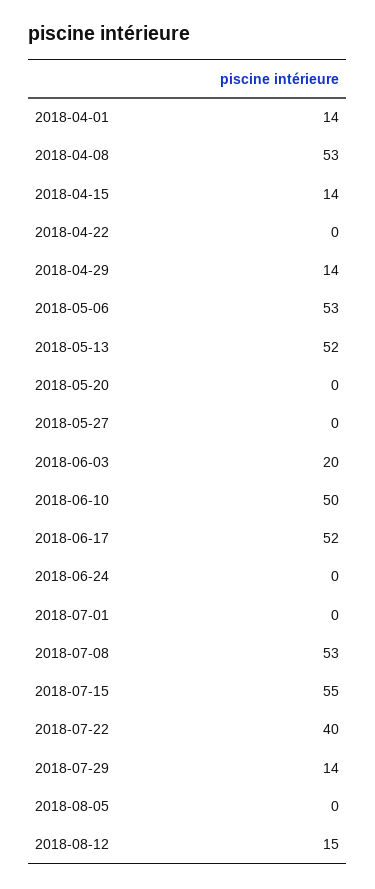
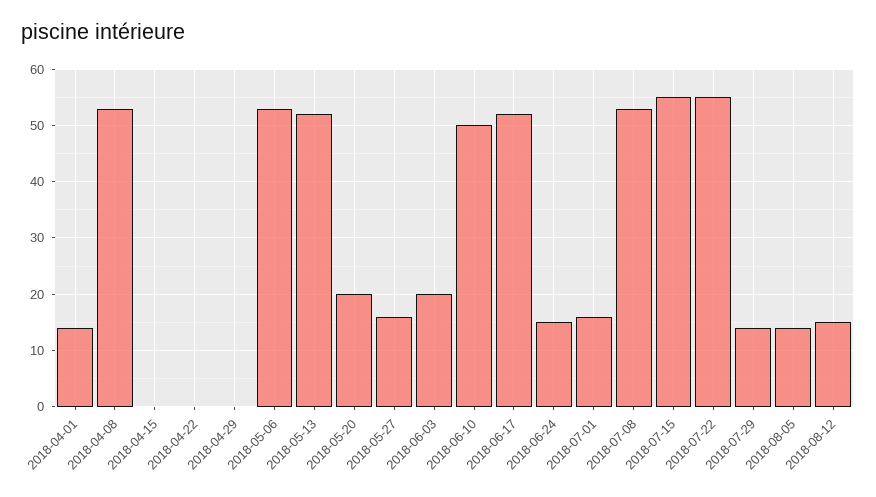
2018-04-15: 14 -> 0
2018-04-29: 14 -> 0
2018-05-20: 0 -> 20
2018-05-27: 0 -> 15
2018-06-24: 0 -> 15
2018-07-01: 0 -> 15
2018-07-22: 40 -> 55
2018-08-05: 0 -> 15

